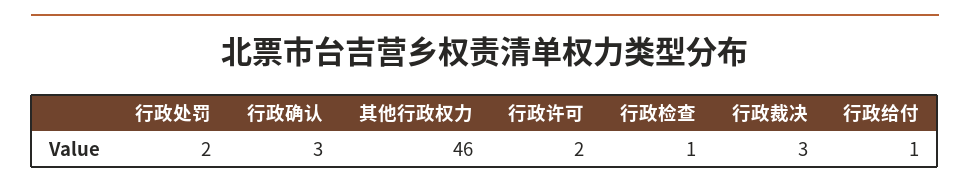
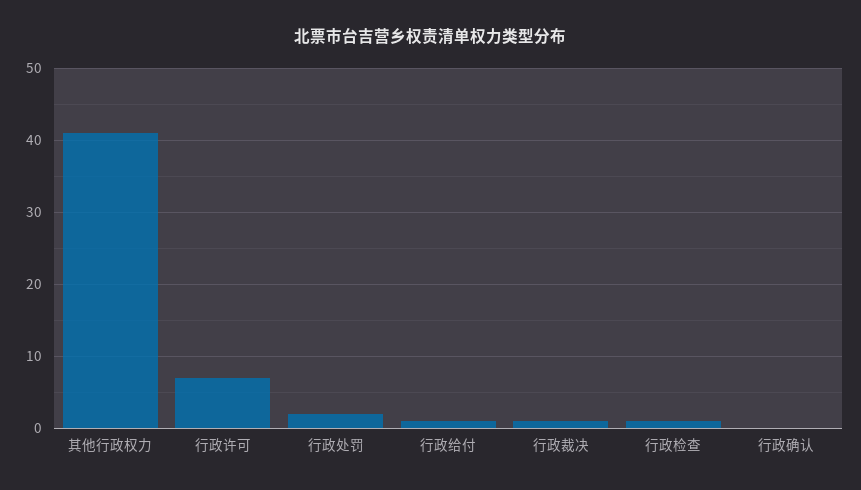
行政确认: 3 -> 0
其他行政权力: 46 -> 41
行政许可: 2 -> 7
行政裁决: 3 -> 1

